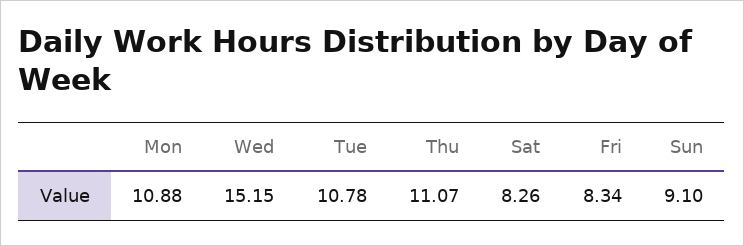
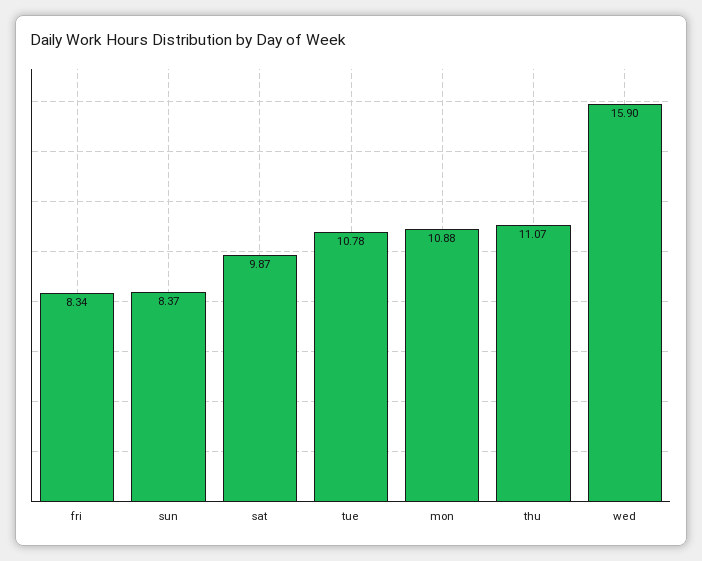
Wed: 15.15 -> 15.9
Sat: 8.26 -> 9.87
Sun: 9.1 -> 8.37

